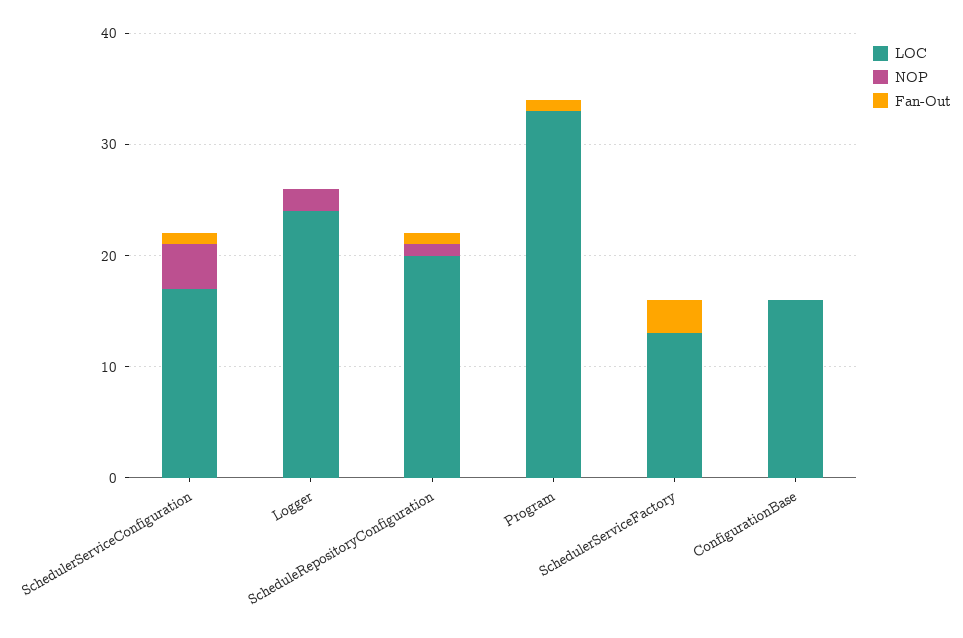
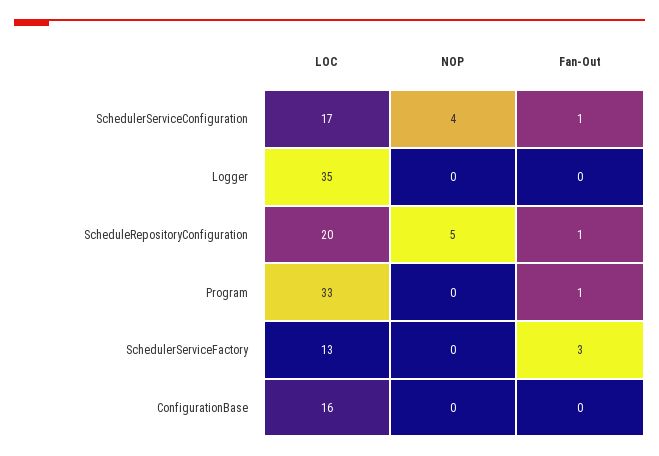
LOC, Logger: 24 -> 35
NOP, Logger: 2 -> 0
NOP, ScheduleRepositoryConfiguration: 1 -> 5

